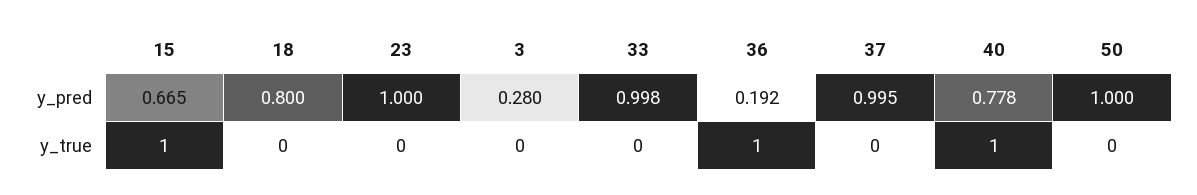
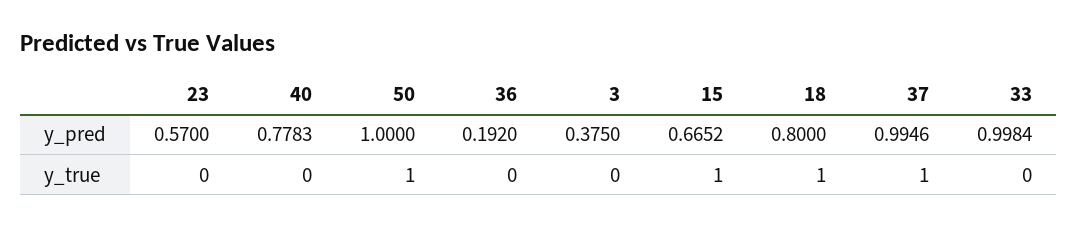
23, y_pred: 1 -> 0.57
3, y_pred: 0.28 -> 0.375
18, y_true: 0 -> 1
36, y_true: 1 -> 0
37, y_true: 0 -> 1
40, y_true: 1 -> 0
50, y_true: 0 -> 1

